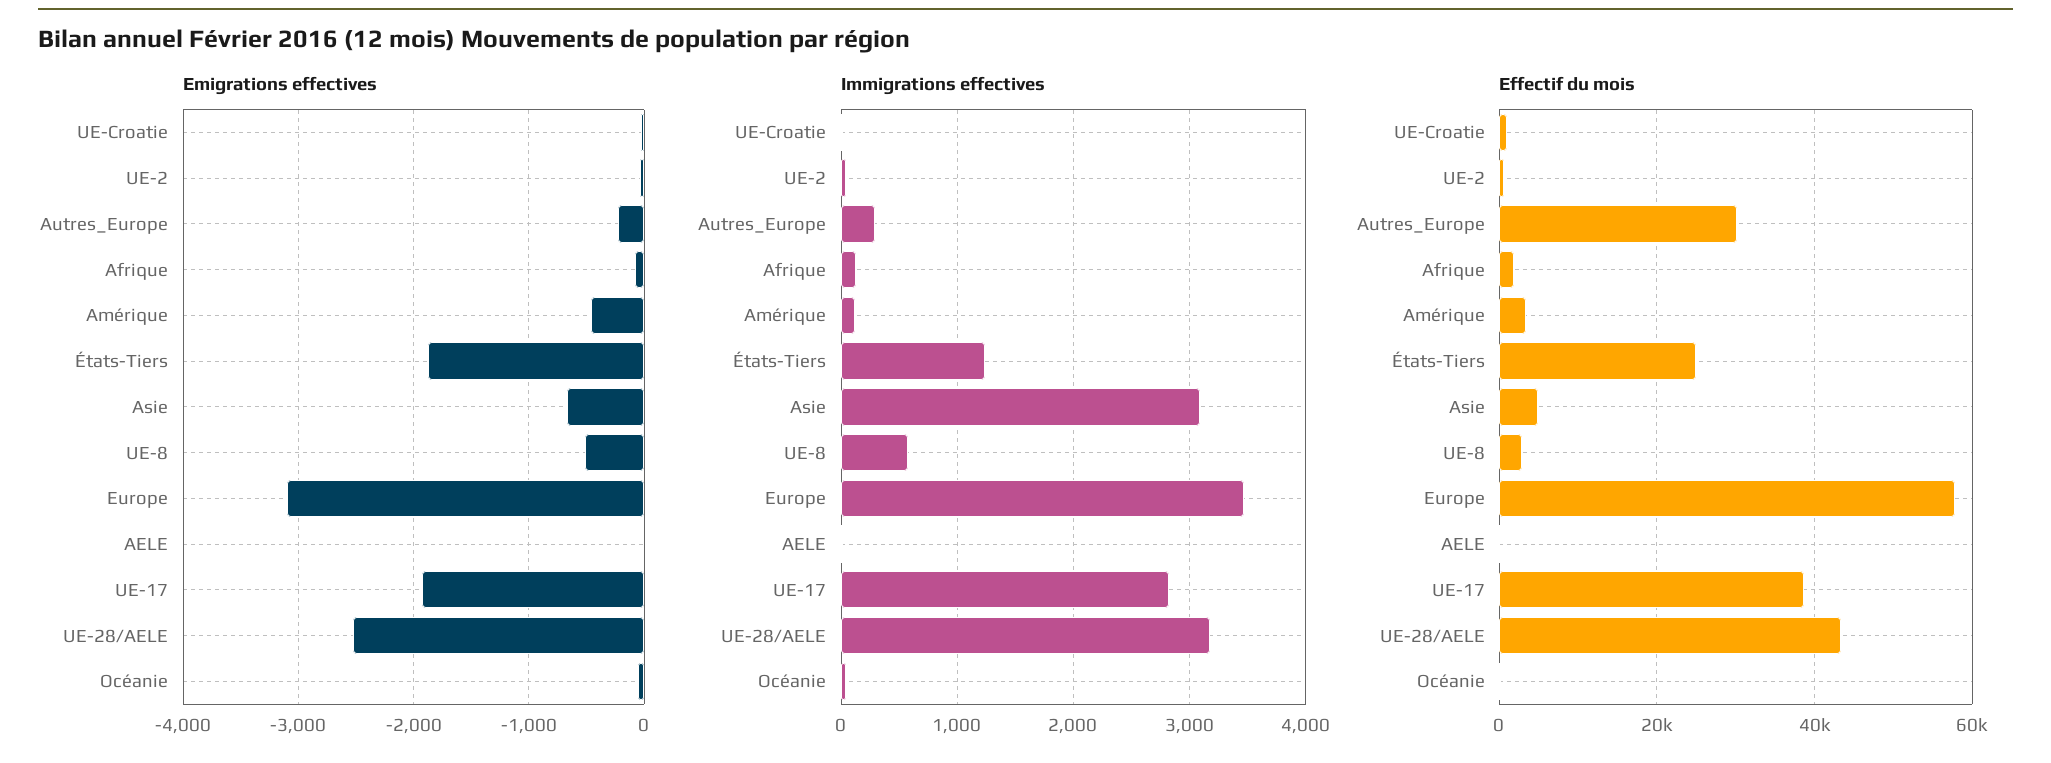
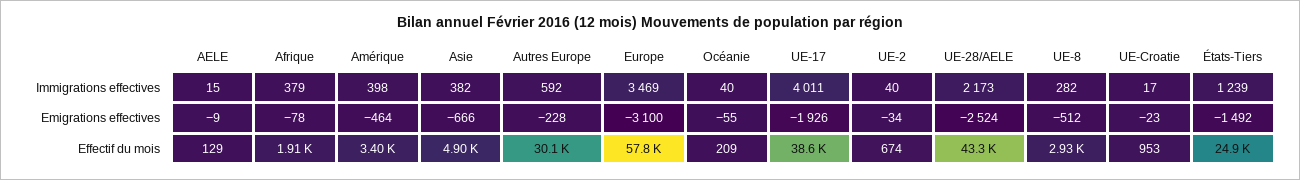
Emigrations effectives, États-Tiers: -1900 -> -1492
Immigrations effectives, Autres_Europe: 300 -> 592
Immigrations effectives, Afrique: 100 -> 379
Immigrations effectives, Amérique: 100 -> 398
Immigrations effectives, Asie: 3100 -> 382
Immigrations effectives, UE-8: 600 -> 282
Immigrations effectives, UE-17: 2800 -> 4011
Immigrations effectives, UE-28/AELE: 3200 -> 2173

